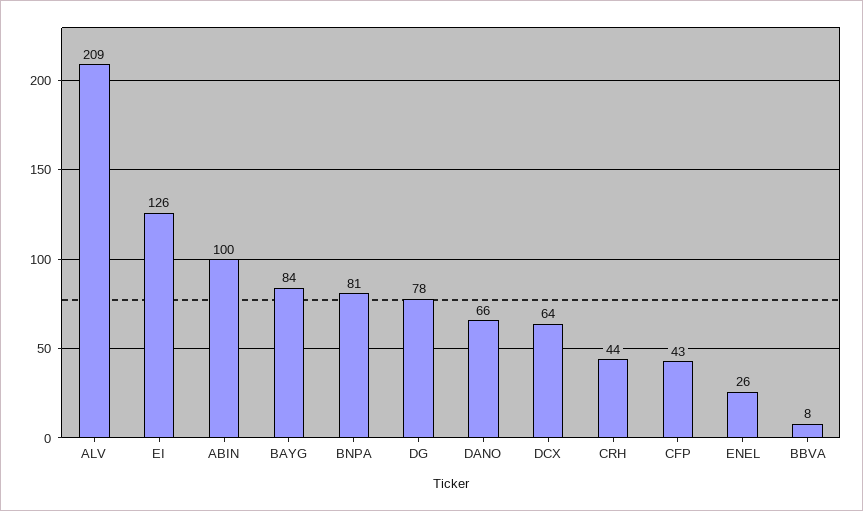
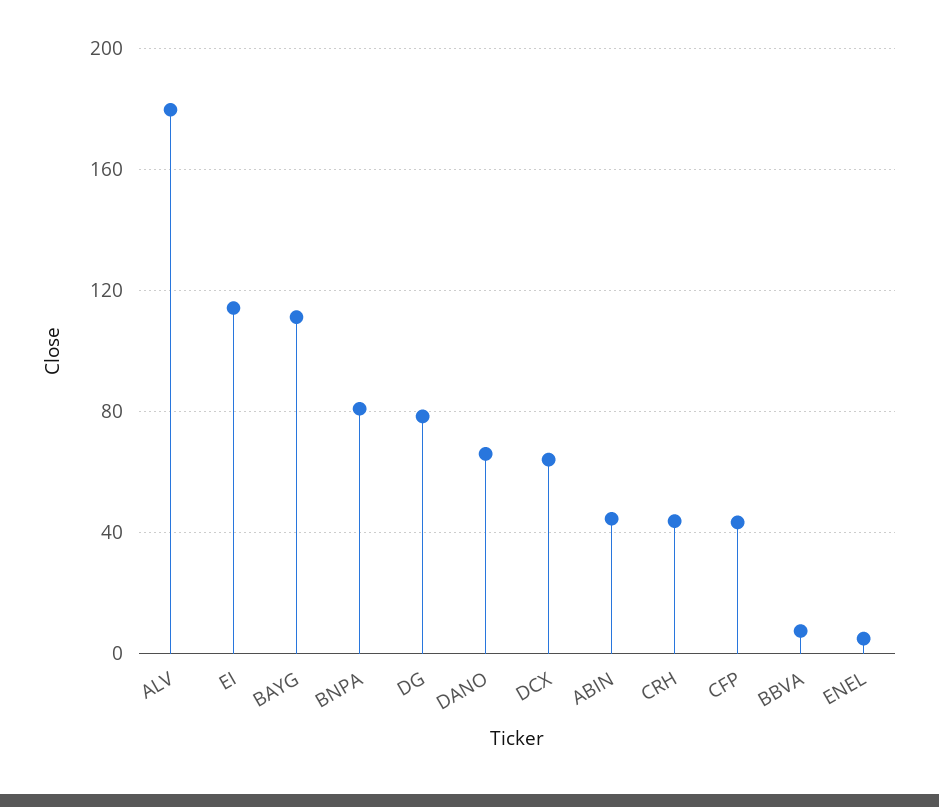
ALV: 209 -> 180
EI: 126 -> 115
ABIN: 100 -> 45
BAYG: 84 -> 110
ENEL: 26 -> 5

